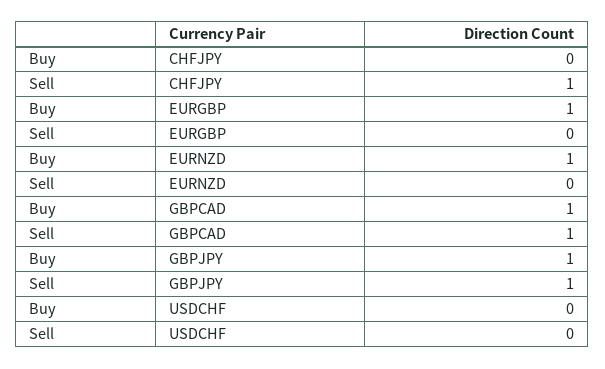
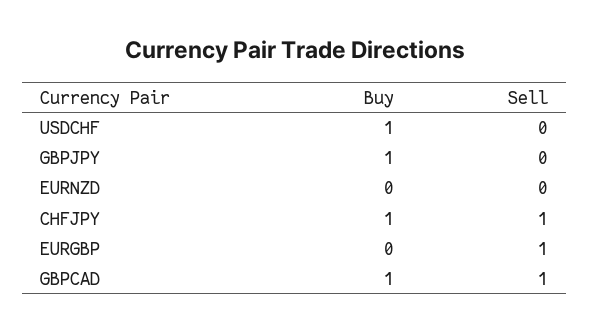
Buy, CHFJPY: 0 -> 1
Buy, EURGBP: 1 -> 0
Sell, EURGBP: 0 -> 1
Buy, EURNZD: 1 -> 0
Sell, GBPJPY: 1 -> 0
Buy, USDCHF: 0 -> 1

